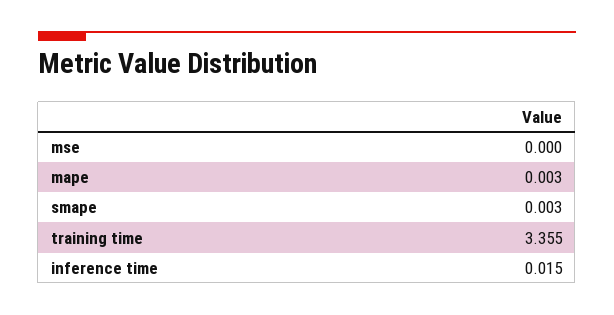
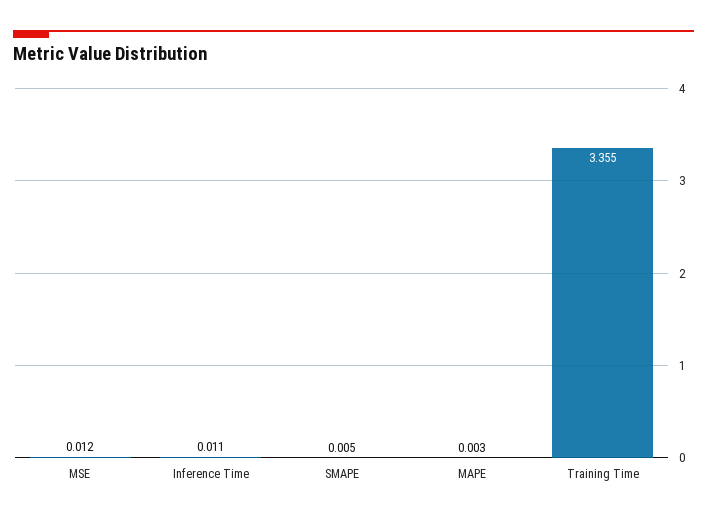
mse: 0 -> 0.012
smape: 0.003 -> 0.005
inference time: 0.015 -> 0.011

